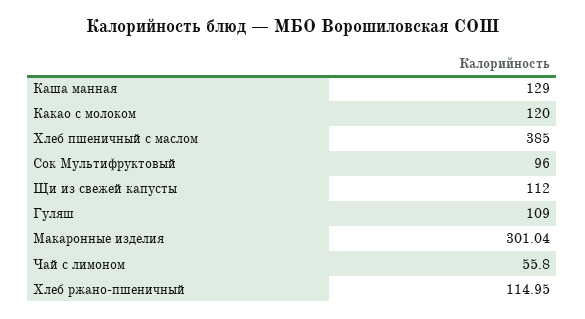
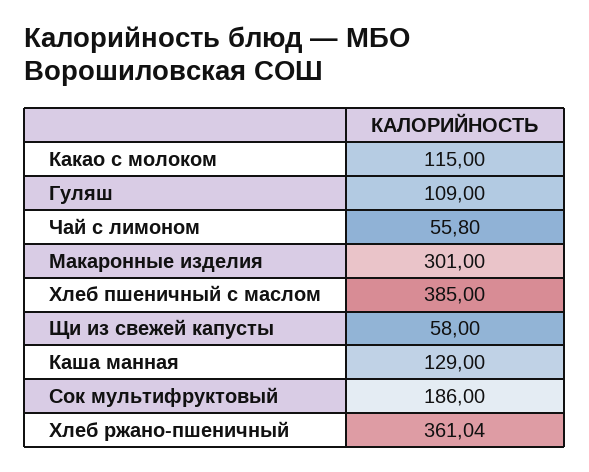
Какао с молоком: 120 -> 115
Сок Мультифруктовый: 96 -> 186
Щи из свежей капусты: 112 -> 58
Макаронные изделия: 301.04 -> 301
Хлеб ржано-пшеничный: 114.95 -> 361.04

